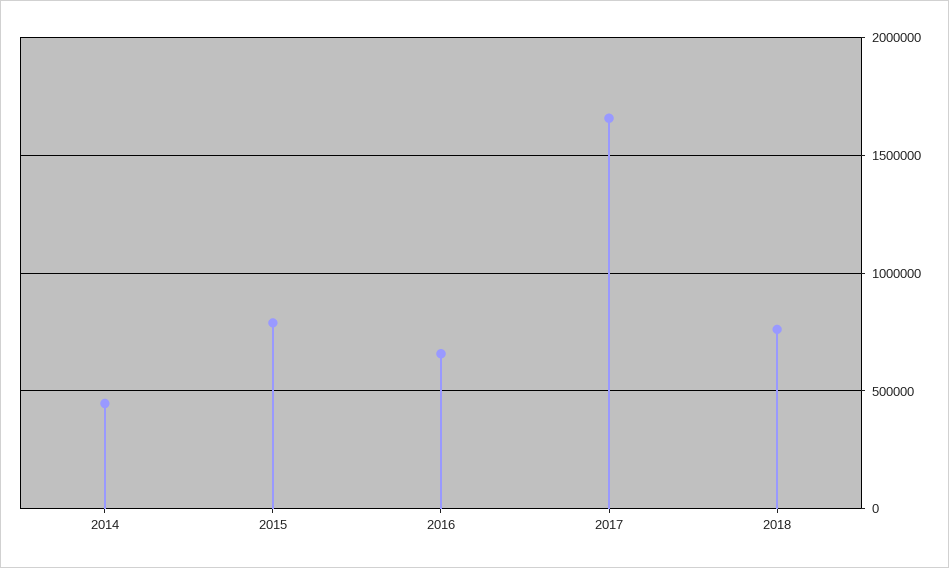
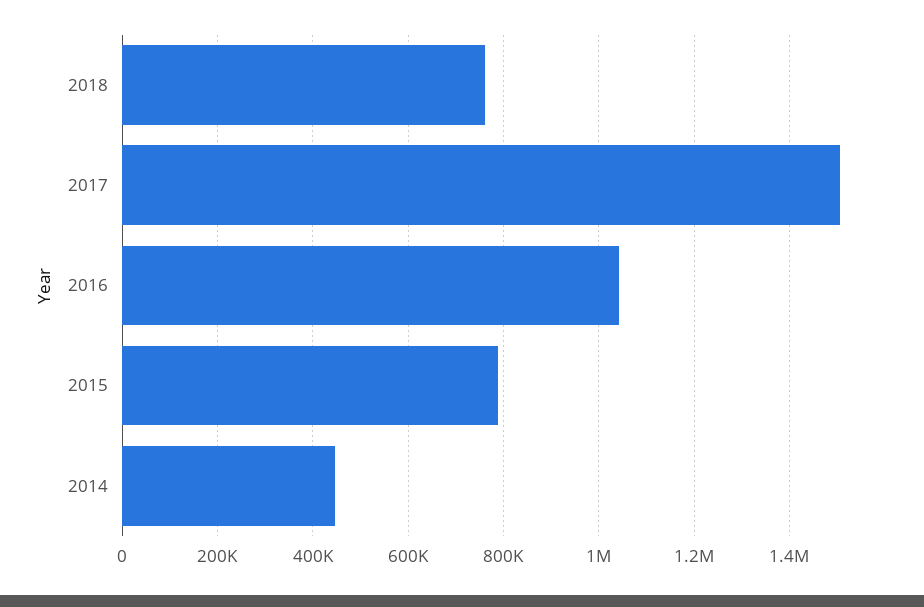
2016: 650000 -> 1040000
2017: 1650000 -> 1500000

